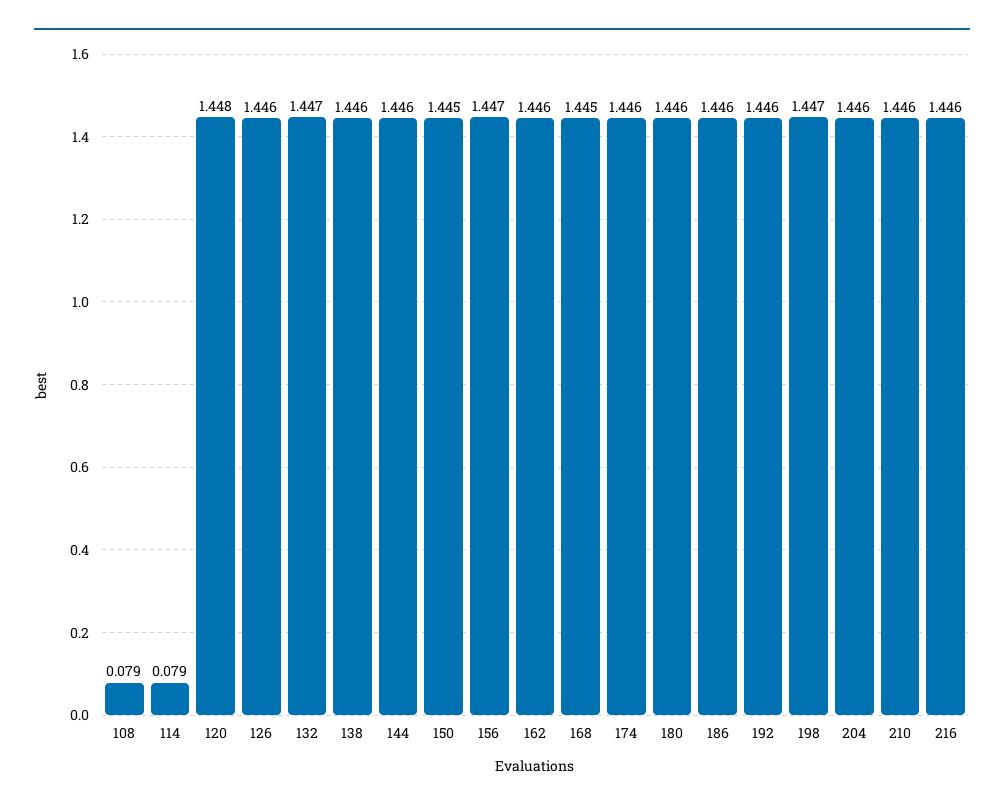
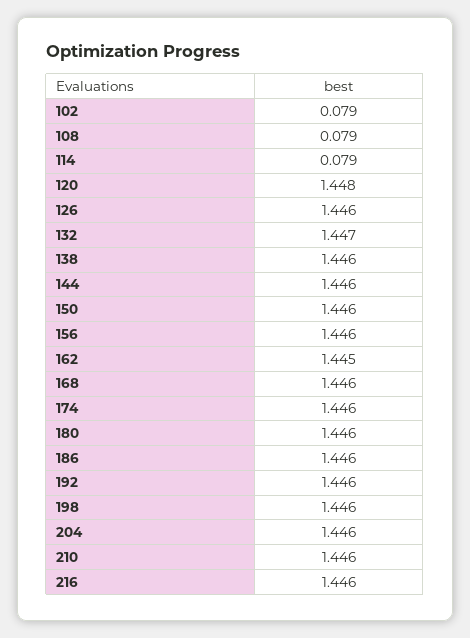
150: 1.445 -> 1.446
156: 1.447 -> 1.446
162: 1.446 -> 1.445
168: 1.445 -> 1.446
198: 1.447 -> 1.446
102: none -> 0.079

